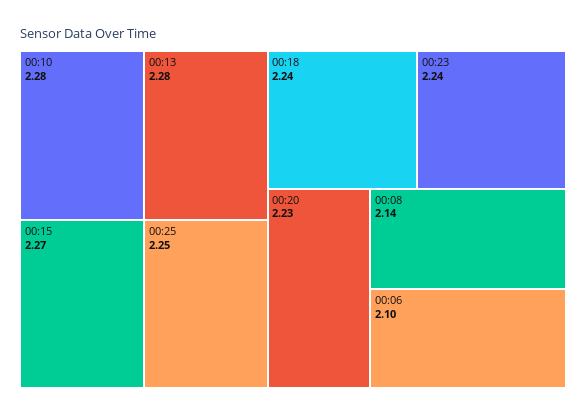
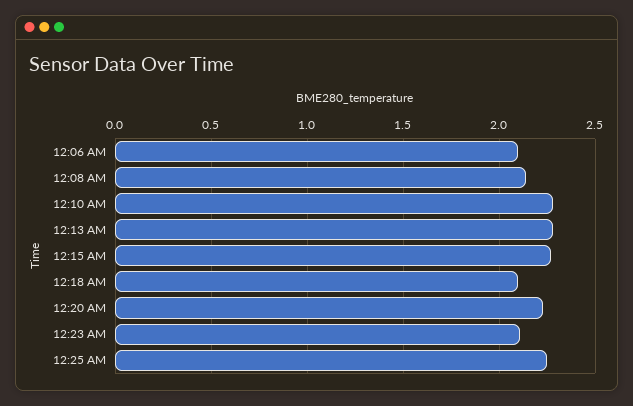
00:18: 2.24 -> 2.1
00:23: 2.24 -> 2.1

